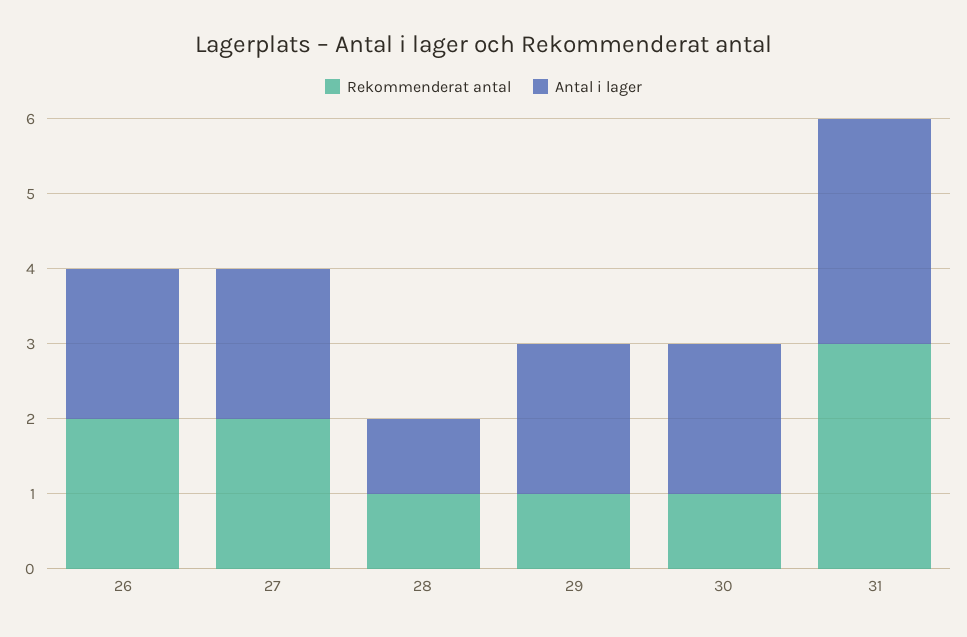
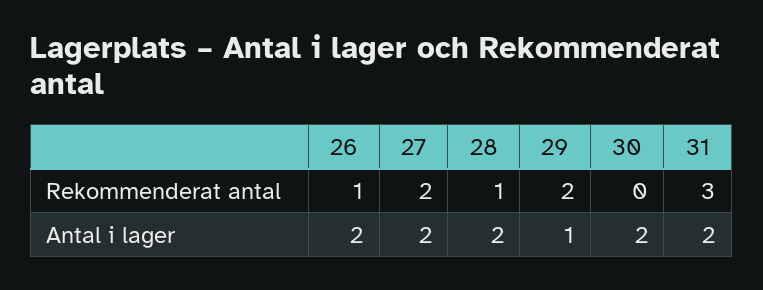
Rekommenderat antal, 26: 2 -> 1
Antal i lager, 28: 1 -> 2
Rekommenderat antal, 29: 1 -> 2
Antal i lager, 29: 2 -> 1
Rekommenderat antal, 30: 1 -> 0
Antal i lager, 31: 3 -> 2

